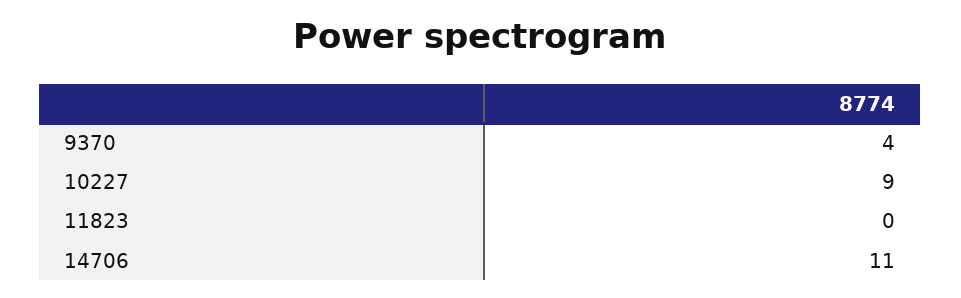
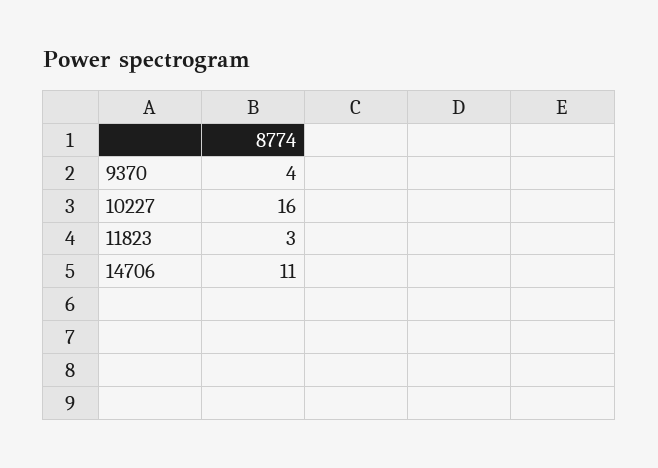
10227: 9 -> 16
11823: 0 -> 3

